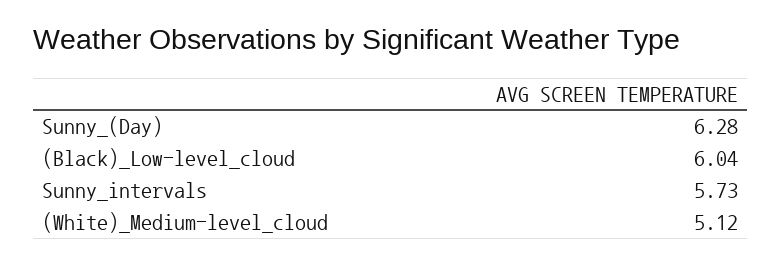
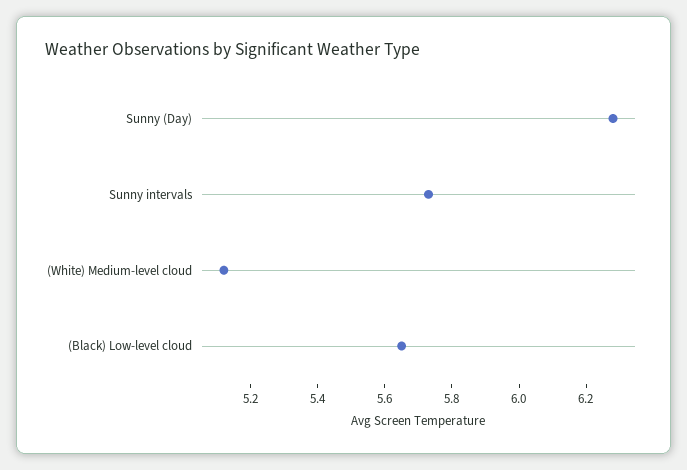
(Black)_Low-level_cloud: 6.04 -> 5.65

